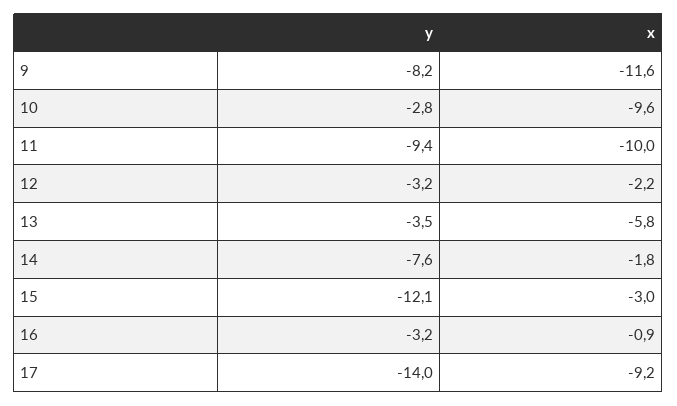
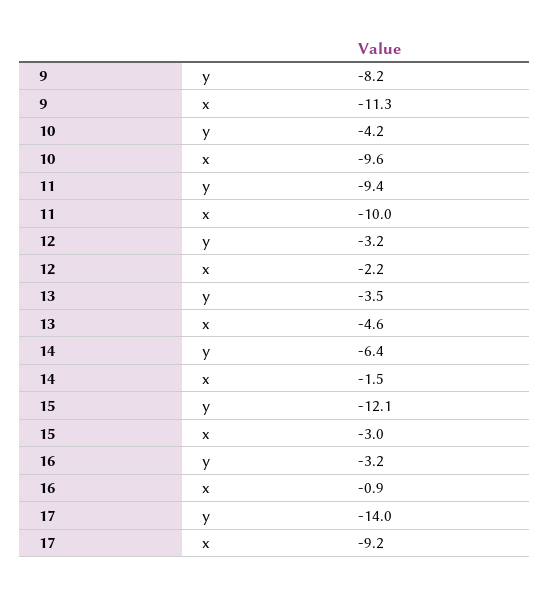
x, 9: -11.6 -> -11.3
y, 10: -2.8 -> -4.2
x, 13: -5.8 -> -4.6
y, 14: -7.6 -> -6.4
x, 14: -1.8 -> -1.5

